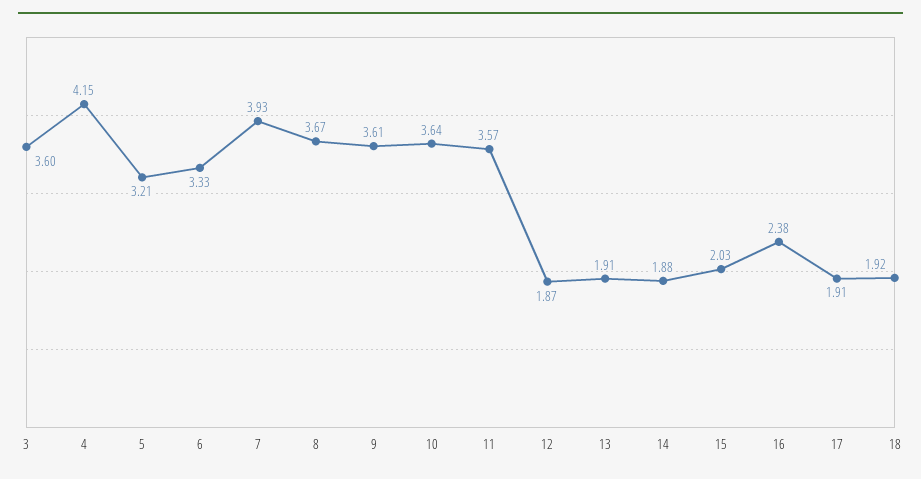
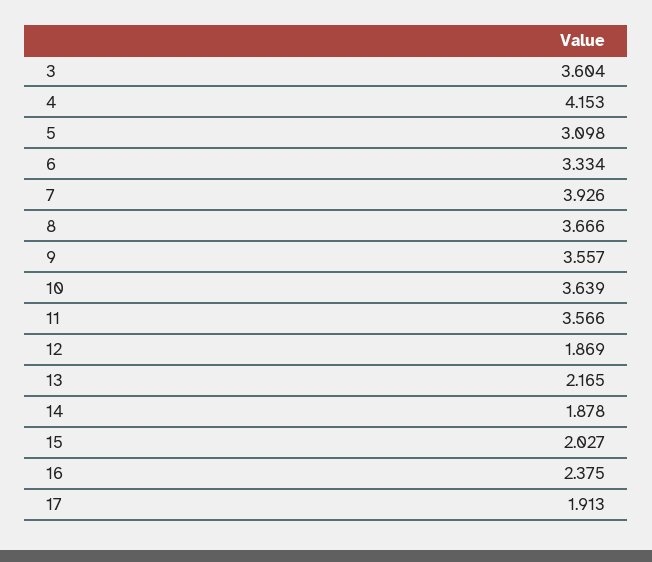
5: 3.21 -> 3.098
9: 3.61 -> 3.557
13: 1.91 -> 2.165
18: 1.92 -> none

